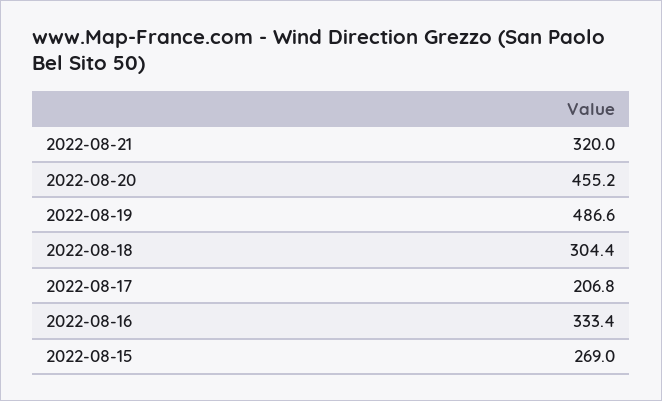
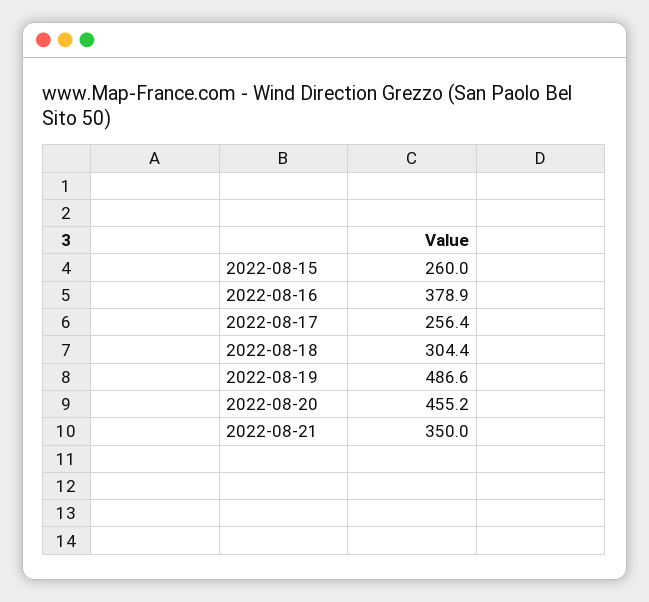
2022-08-21: 320 -> 350
2022-08-17: 206.8 -> 256.4
2022-08-16: 333.4 -> 378.9
2022-08-15: 269 -> 260

